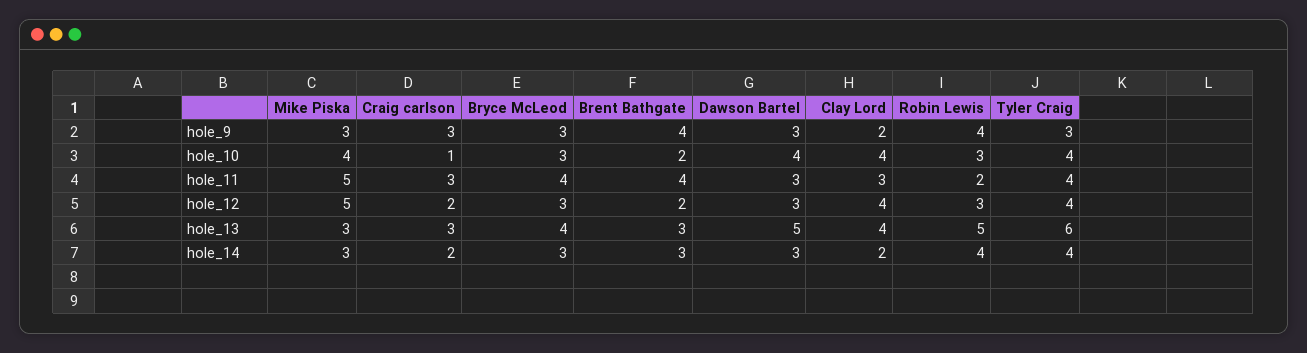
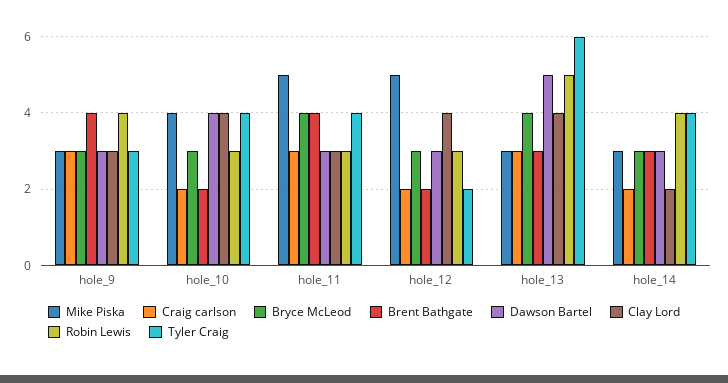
Clay Lord, hole_9: 2 -> 3
Craig carlson, hole_10: 1 -> 2
Robin Lewis, hole_11: 2 -> 3
Tyler Craig, hole_12: 4 -> 2

